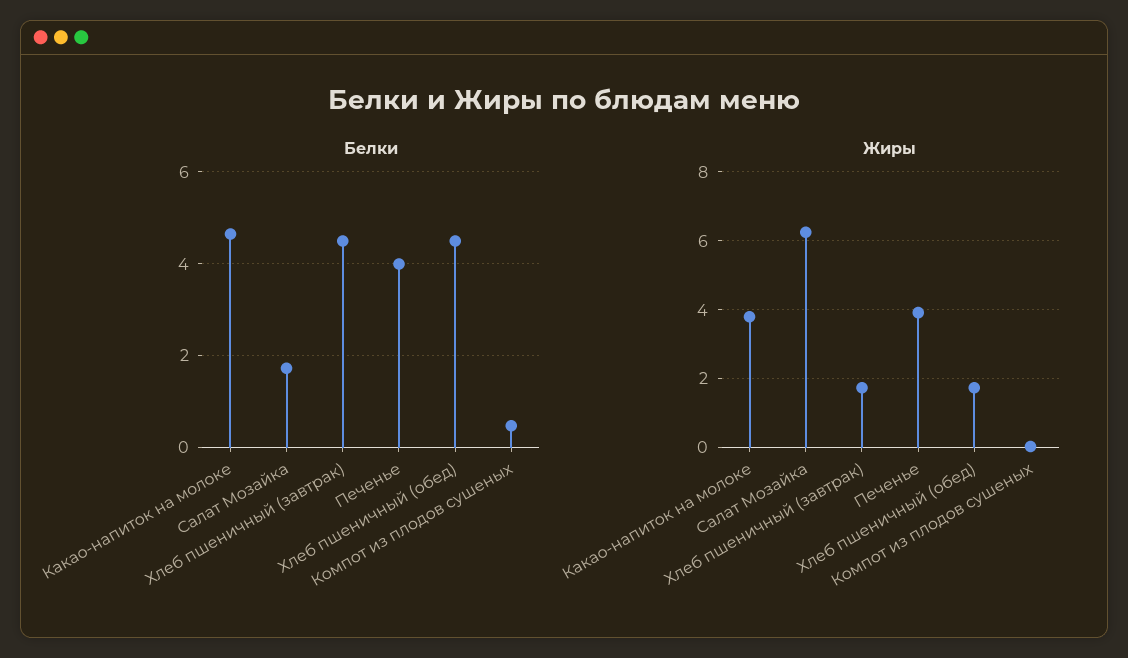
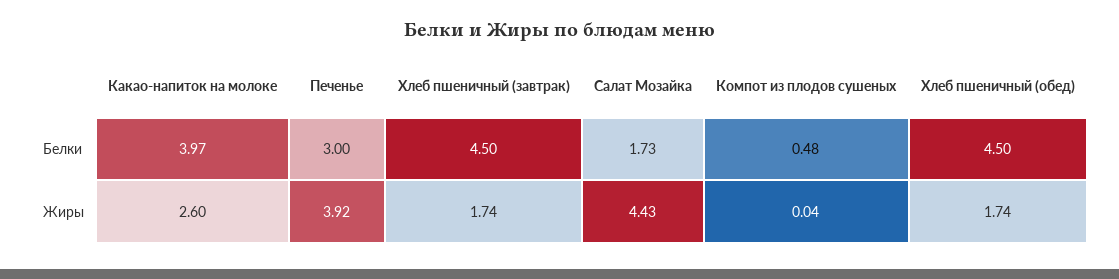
Белки, Какао-напиток на молоке: 4.6 -> 3.97
Белки, Печенье: 4 -> 3
Жиры, Какао-напиток на молоке: 3.8 -> 2.6
Жиры, Салат Мозайка: 6.2 -> 4.43

